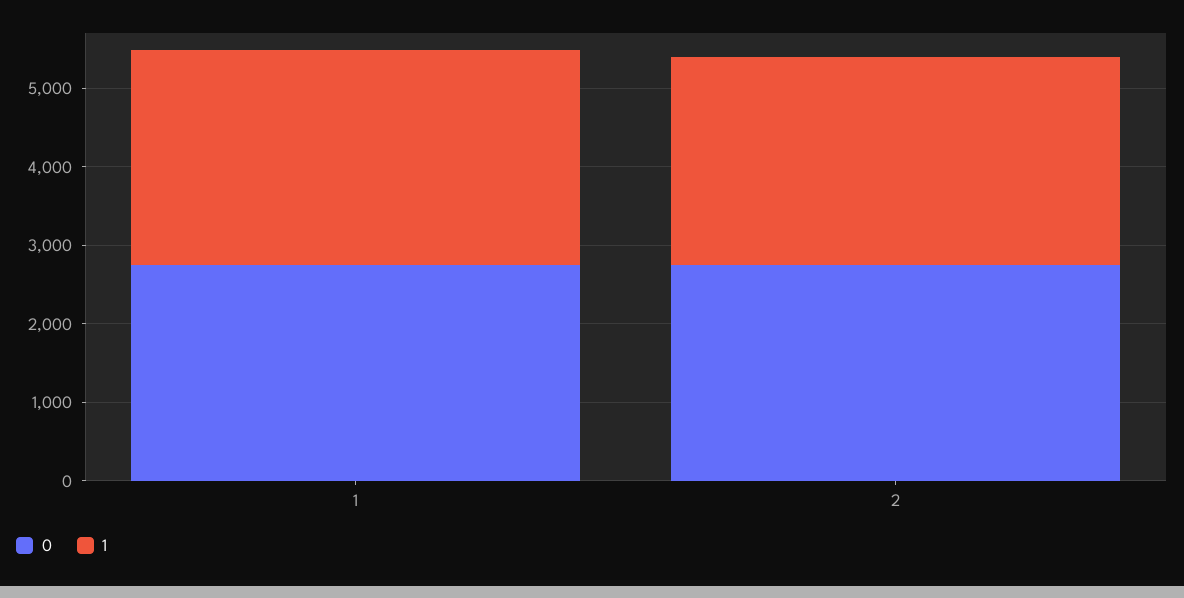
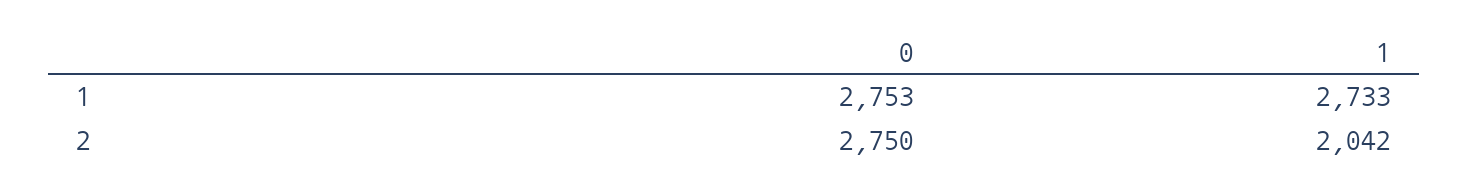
1, 2: 2600 -> 2042

